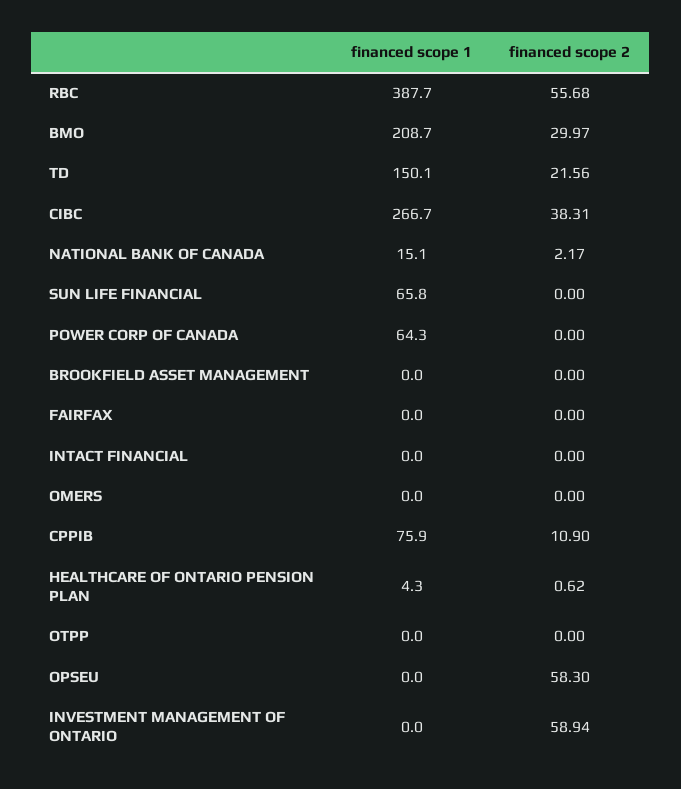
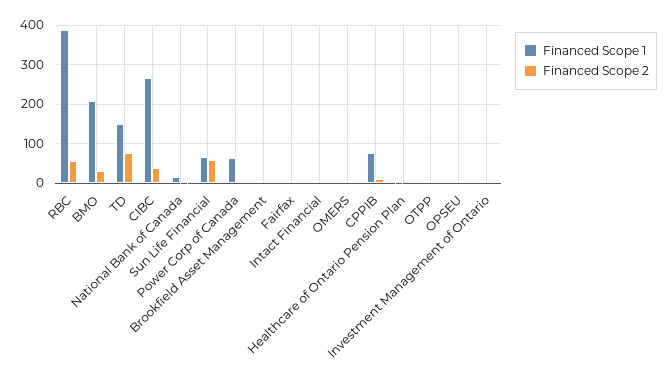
financed scope 2, TD: 21.56 -> 80
financed scope 2, SUN LIFE FINANCIAL: 0 -> 60
financed scope 2, OPSEU: 58.3 -> 0
financed scope 2, INVESTMENT MANAGEMENT OF ONTARIO: 58.94 -> 0

